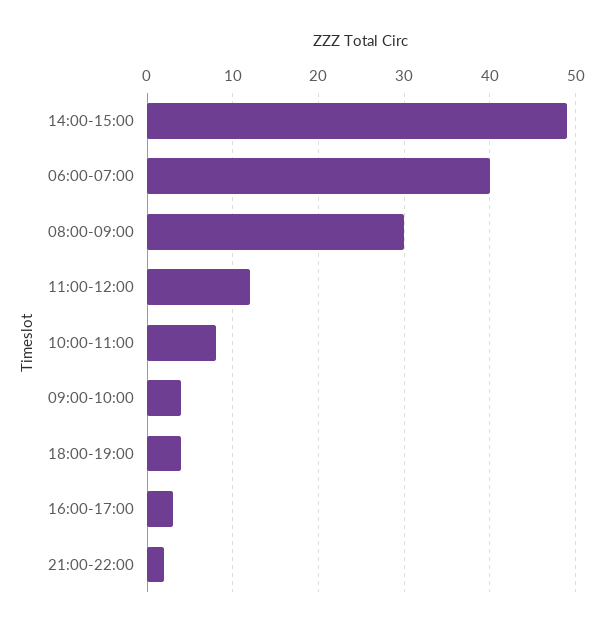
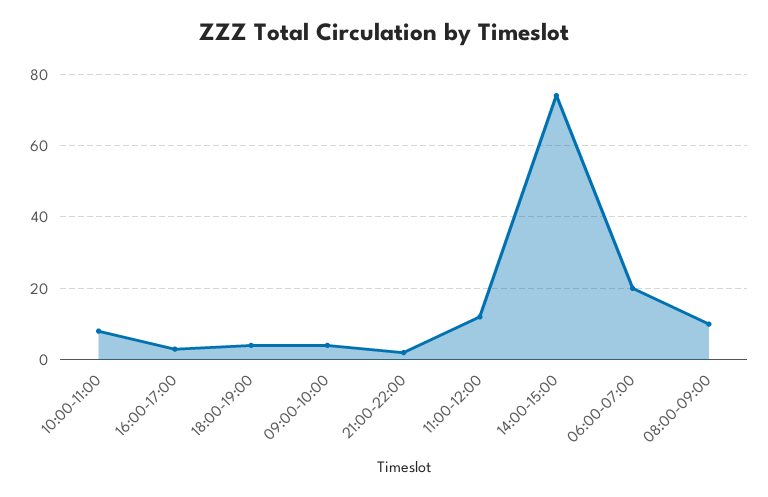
14:00-15:00: 49 -> 75
06:00-07:00: 40 -> 20
08:00-09:00: 30 -> 10

